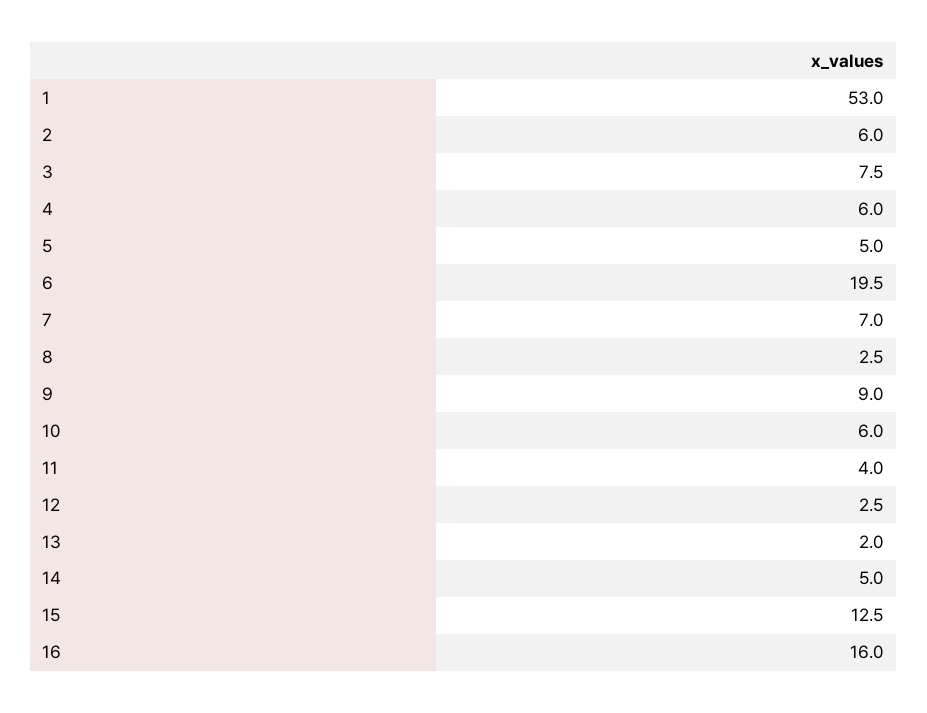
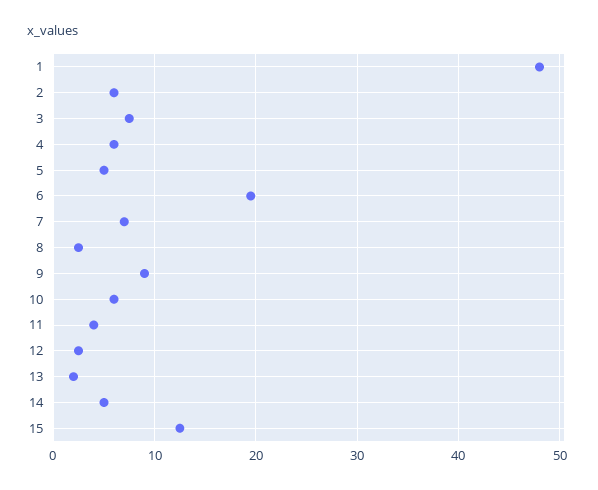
1: 53 -> 48
16: 16 -> none

